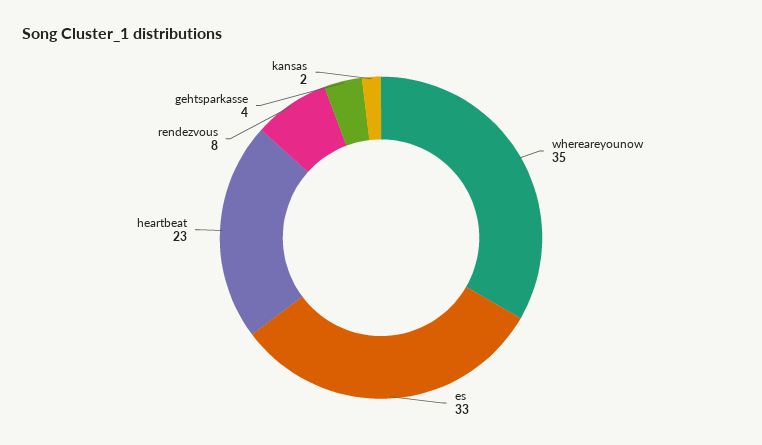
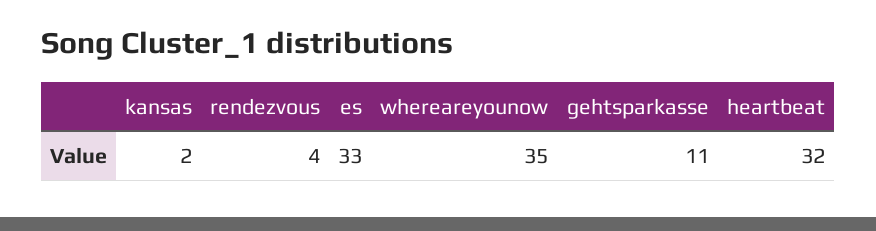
heartbeat: 23 -> 32
rendezvous: 8 -> 4
gehtsparkasse: 4 -> 11

